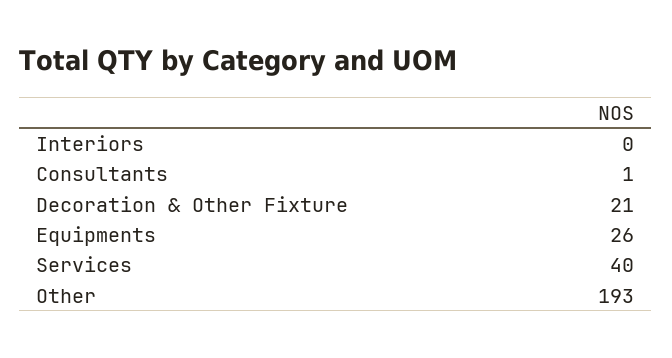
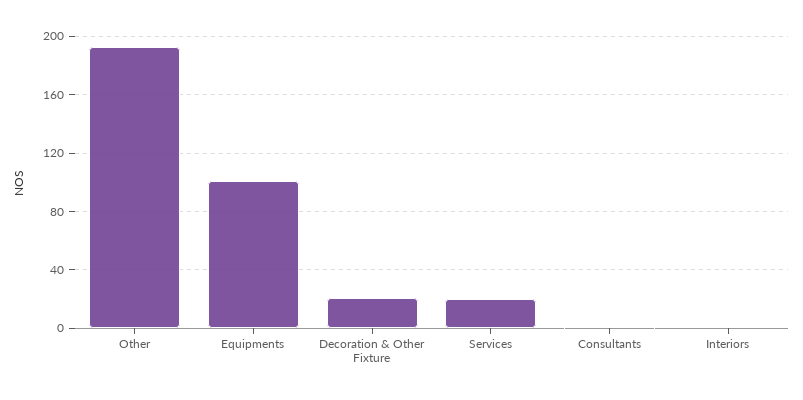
Equipments: 26 -> 100
Services: 40 -> 20

